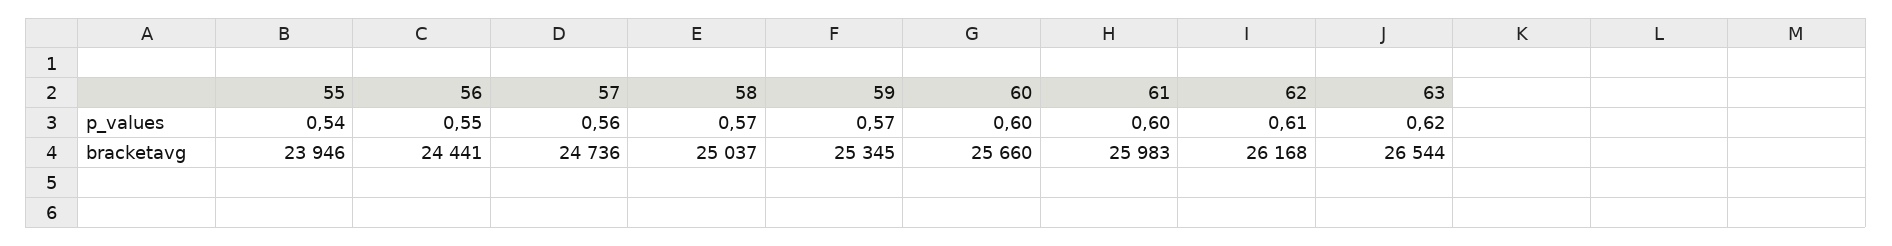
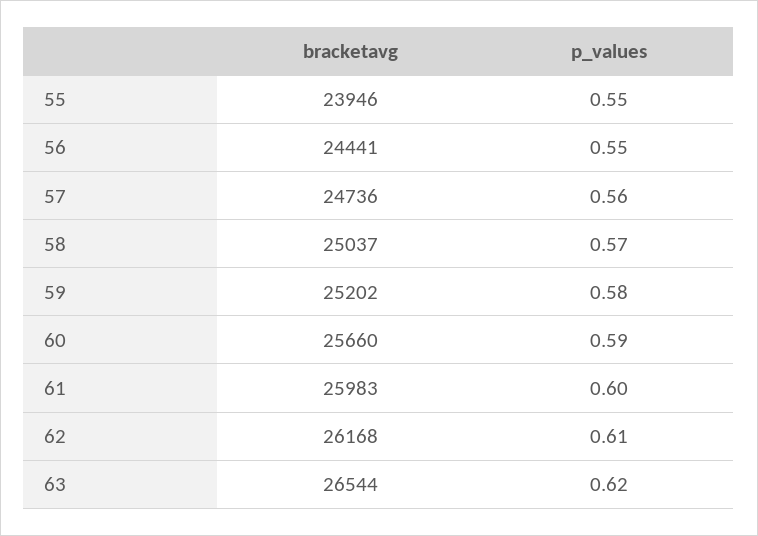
55, p_values: 0.54 -> 0.55
59, p_values: 0.57 -> 0.58
60, p_values: 0.6 -> 0.59
59, bracketavg: 25345 -> 25202

